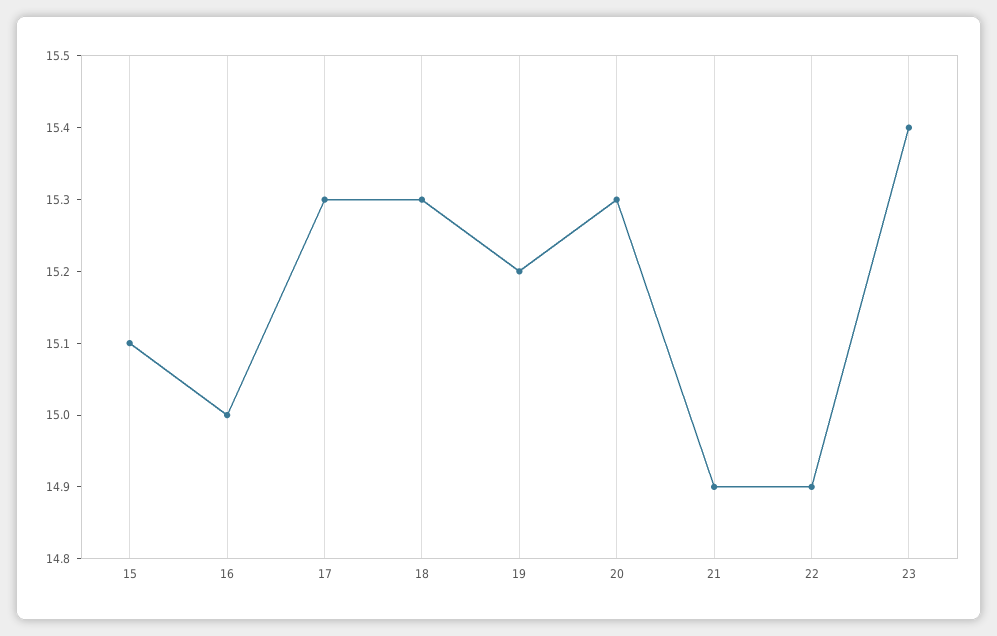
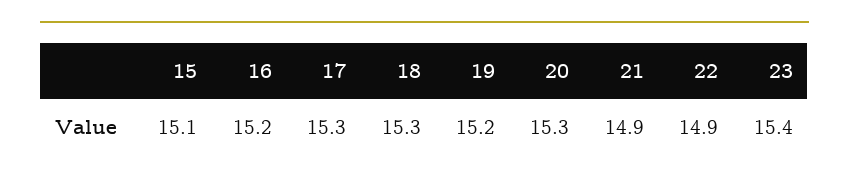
16: 15 -> 15.2

